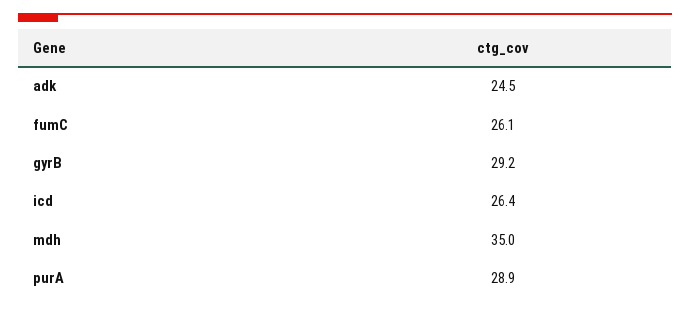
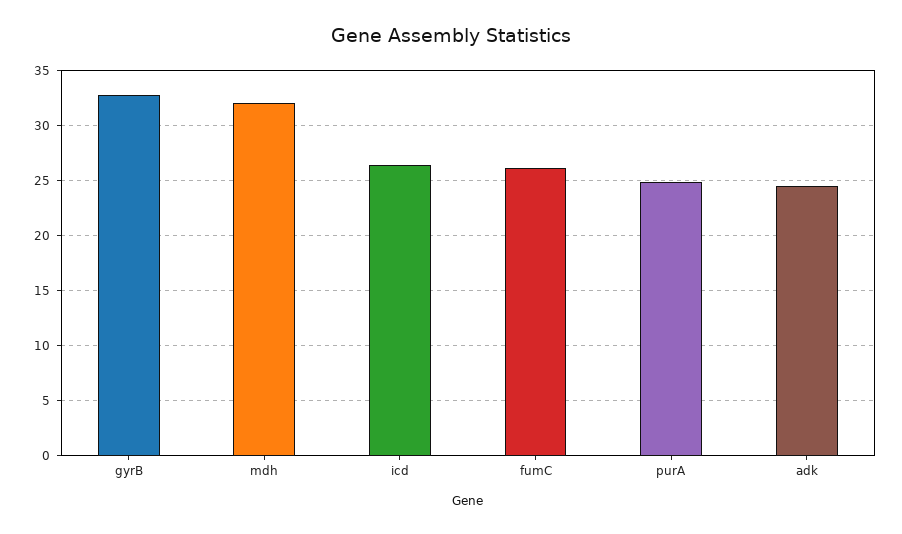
gyrB: 29.2 -> 33
mdh: 35 -> 32
purA: 28.9 -> 25

